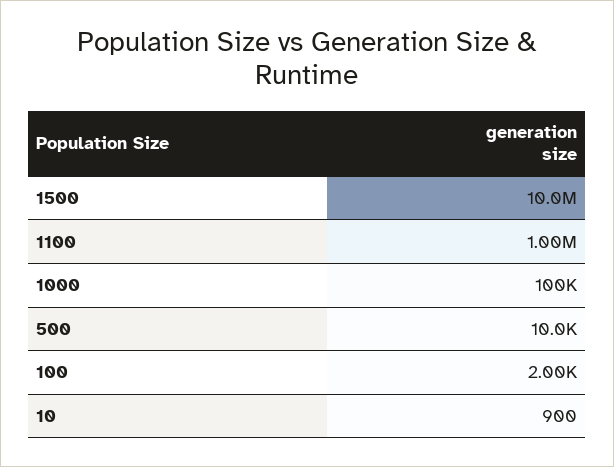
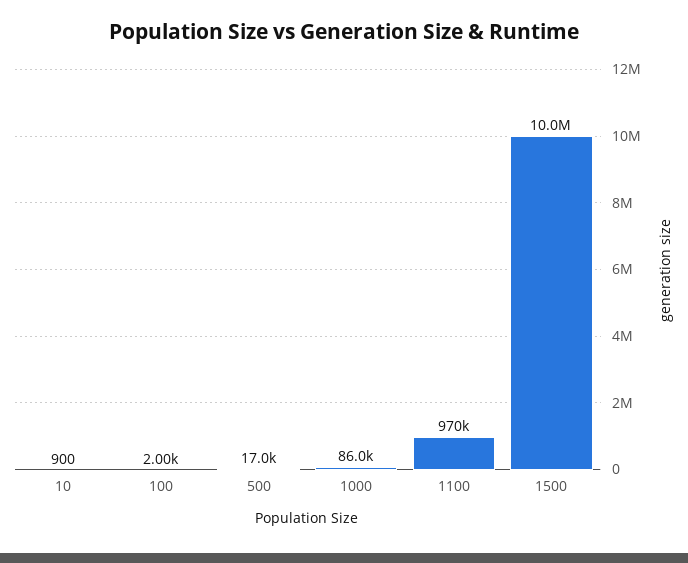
1100: 1000000 -> 970000
1000: 100000 -> 86000
500: 10000 -> 17000

